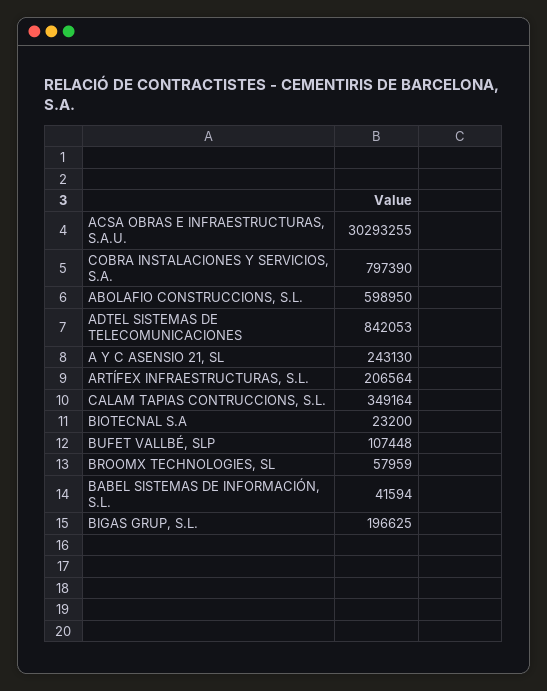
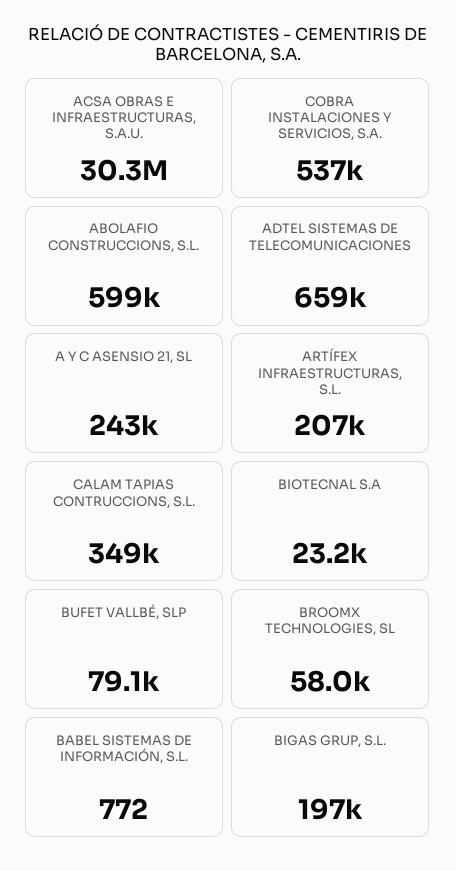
COBRA INSTALACIONES Y SERVICIOS, S.A.: 797390 -> 537000
ADTEL SISTEMAS DE TELECOMUNICACIONES: 842053 -> 659000
BUFET VALLBÉ, SLP: 107448 -> 79100
BABEL SISTEMAS DE INFORMACIÓN, S.L.: 41594 -> 772

